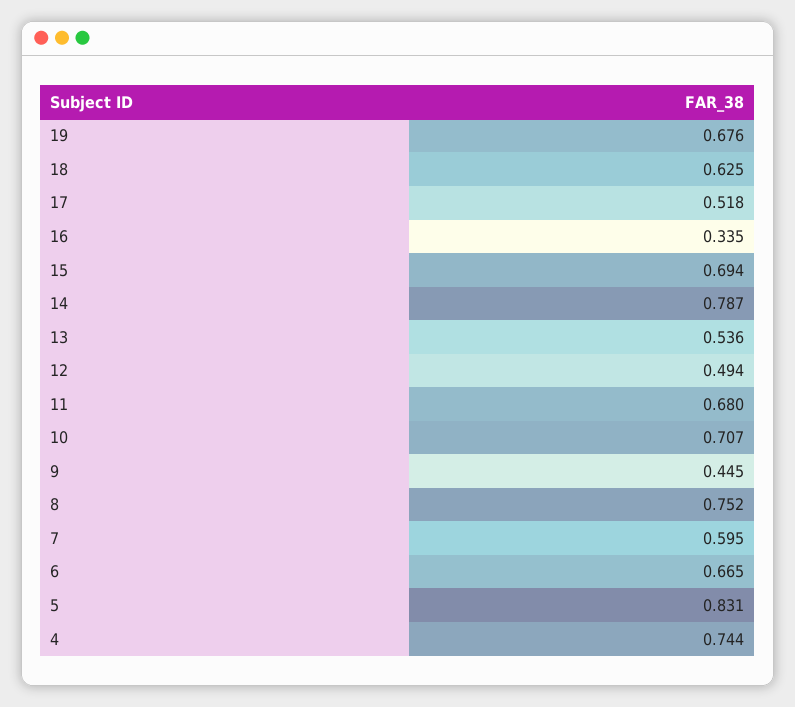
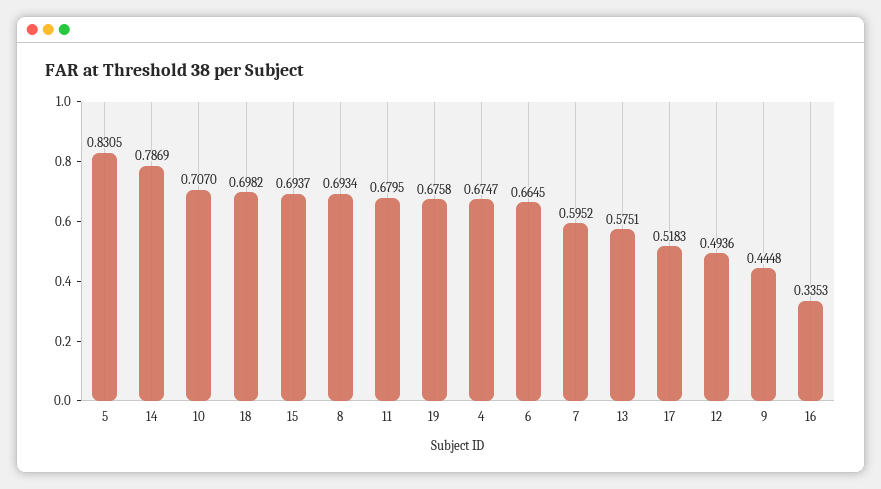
18: 0.625 -> 0.6982
13: 0.536 -> 0.5751
8: 0.752 -> 0.6934
4: 0.744 -> 0.6747

